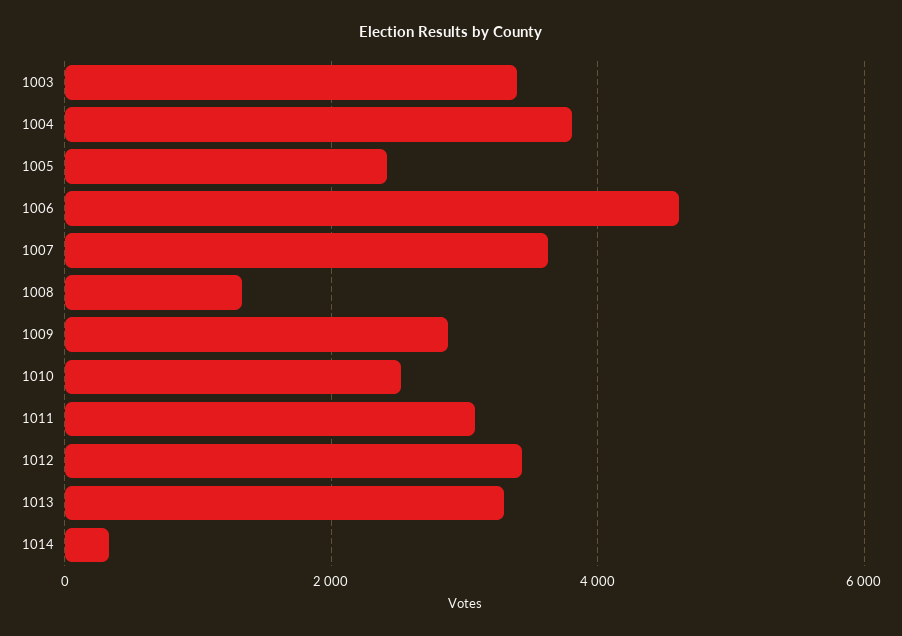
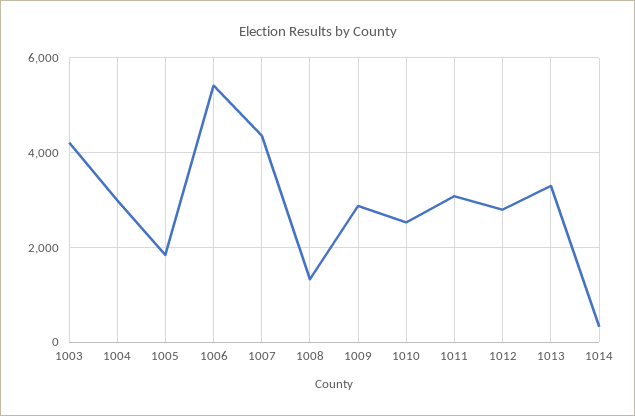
1003: 3400 -> 4200
1004: 3800 -> 3000
1005: 2400 -> 1800
1006: 4600 -> 5400
1007: 3600 -> 4400
1012: 3400 -> 2800

